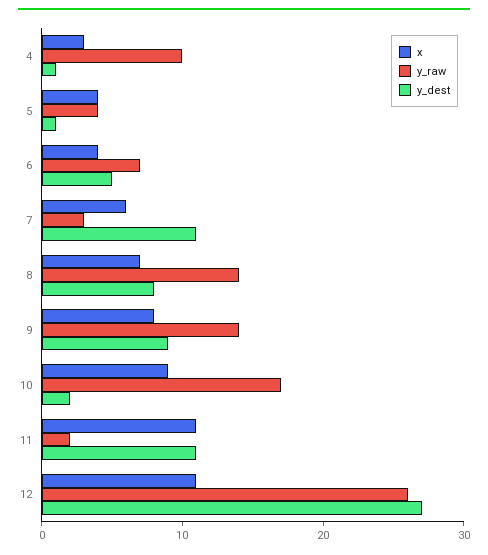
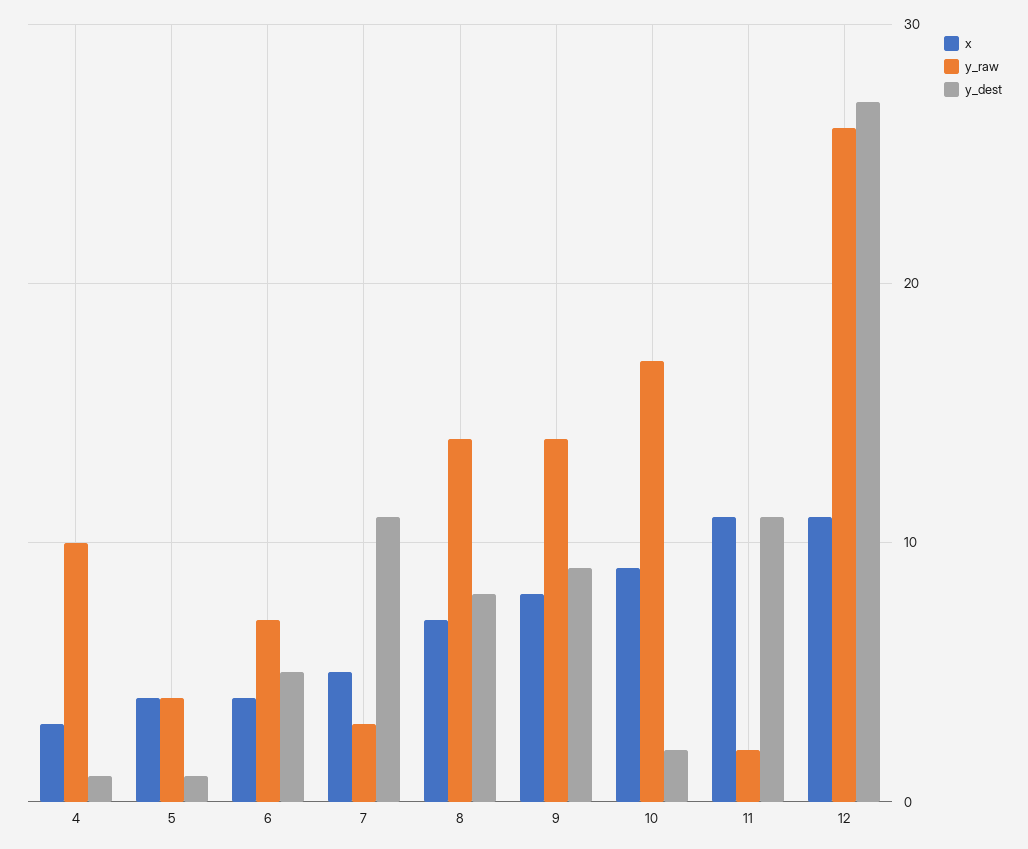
x, 7: 6 -> 5

